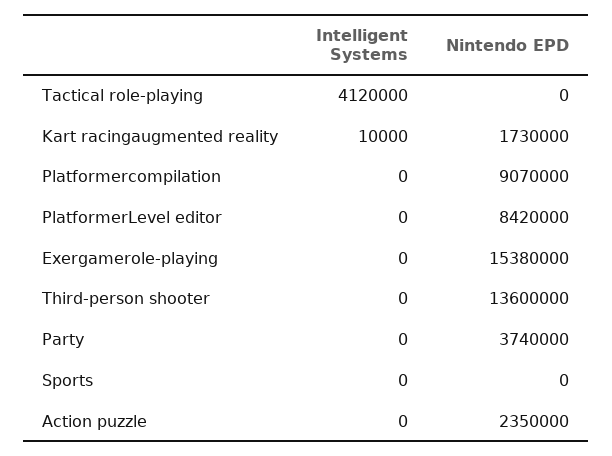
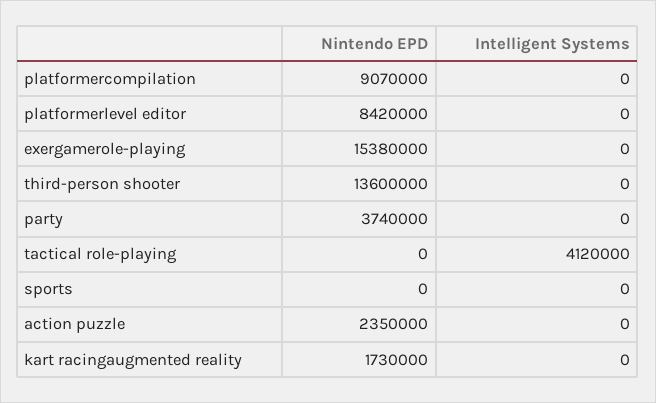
Intelligent Systems, Kart racingaugmented reality: 10000 -> 0

